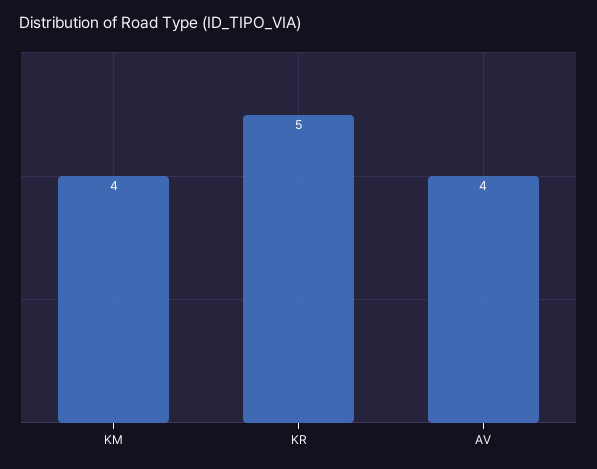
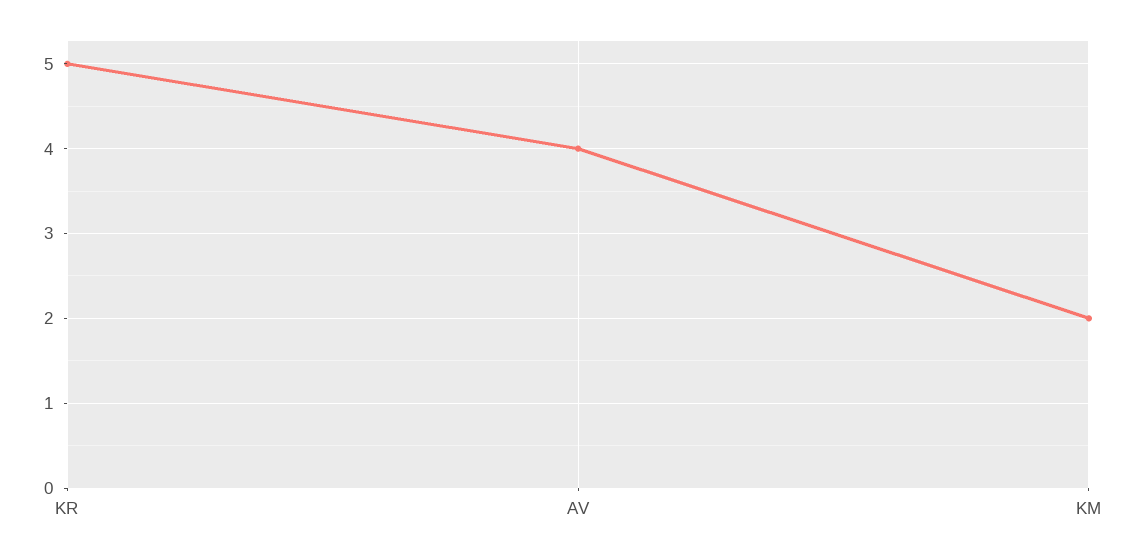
KM: 4 -> 2

